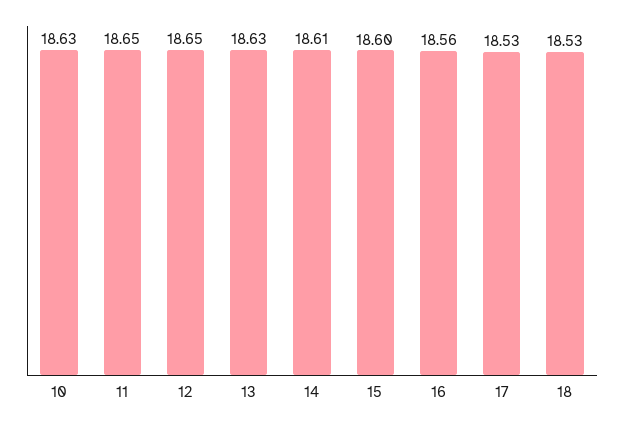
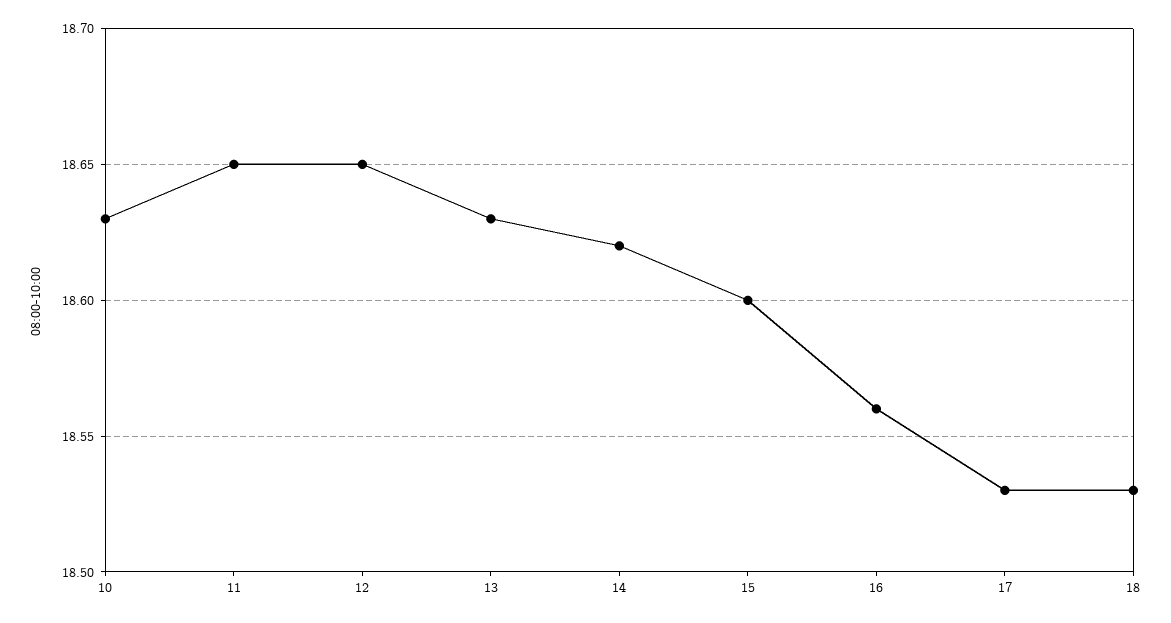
14: 18.61 -> 18.62

